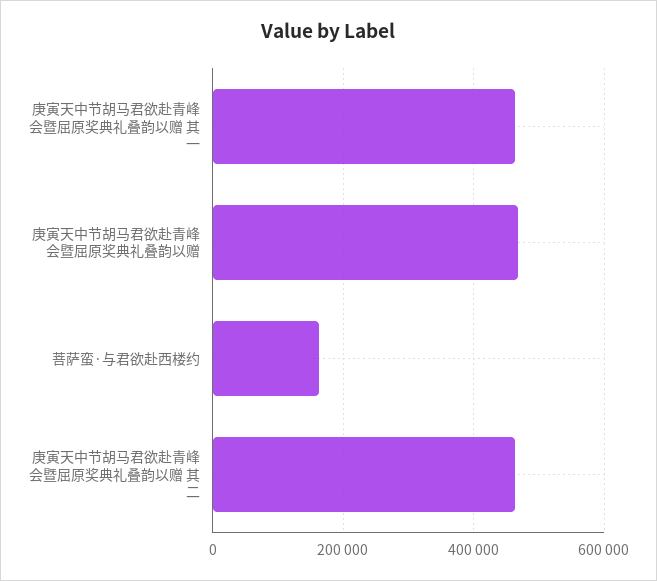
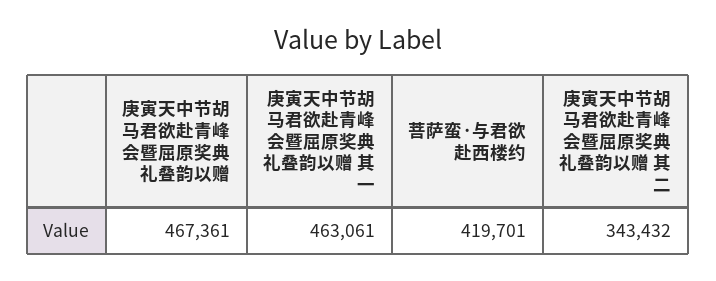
菩萨蛮·与君欲赴西楼约: 160000 -> 419701
庚寅天中节胡马君欲赴青峰会暨屈原奖典礼叠韵以赠 其二: 460000 -> 343432

